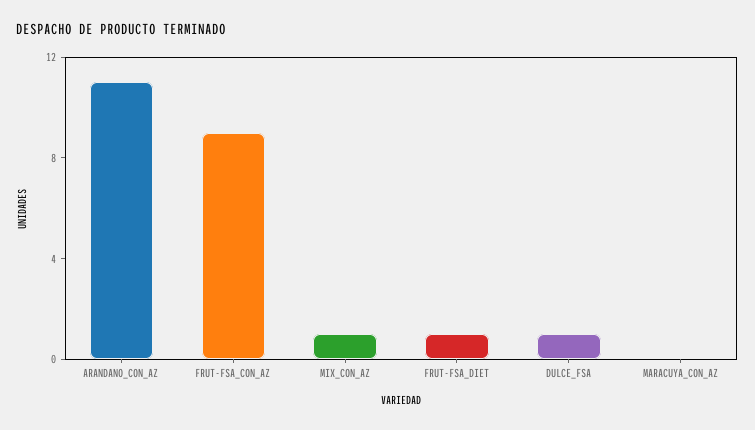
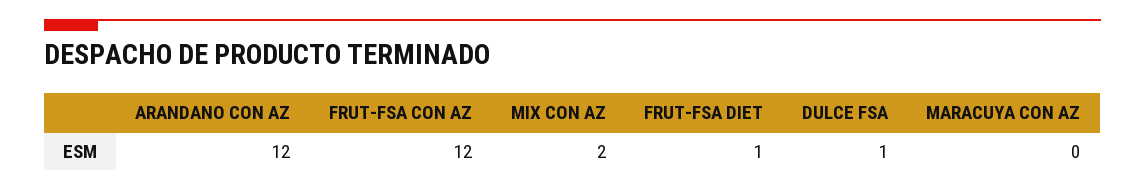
ARANDANO_CON_AZ: 11 -> 12
FRUT-FSA_CON_AZ: 9 -> 12
MIX_CON_AZ: 1 -> 2

